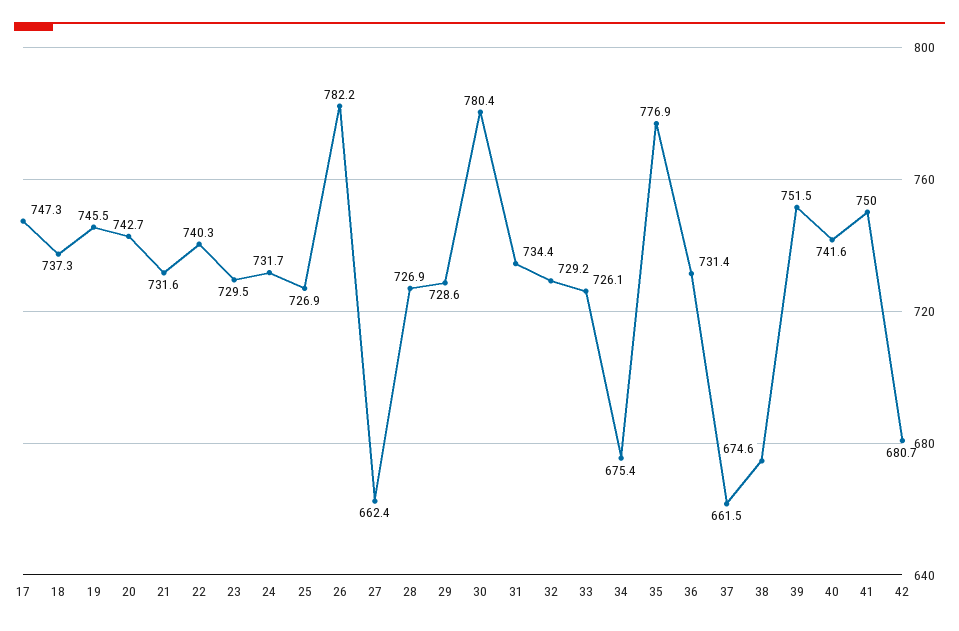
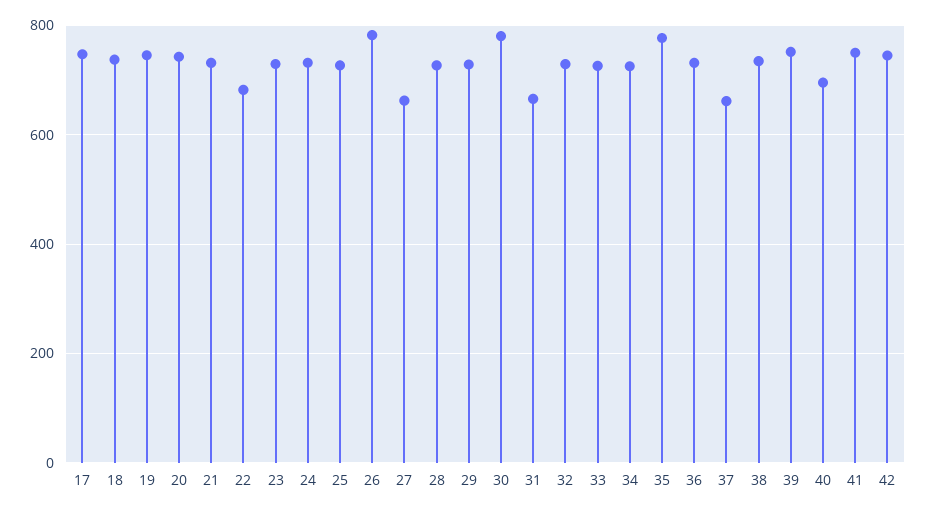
22: 740.3 -> 680
31: 734.4 -> 660
34: 675.4 -> 720
38: 674.6 -> 740
40: 741.6 -> 700
42: 680.7 -> 740

